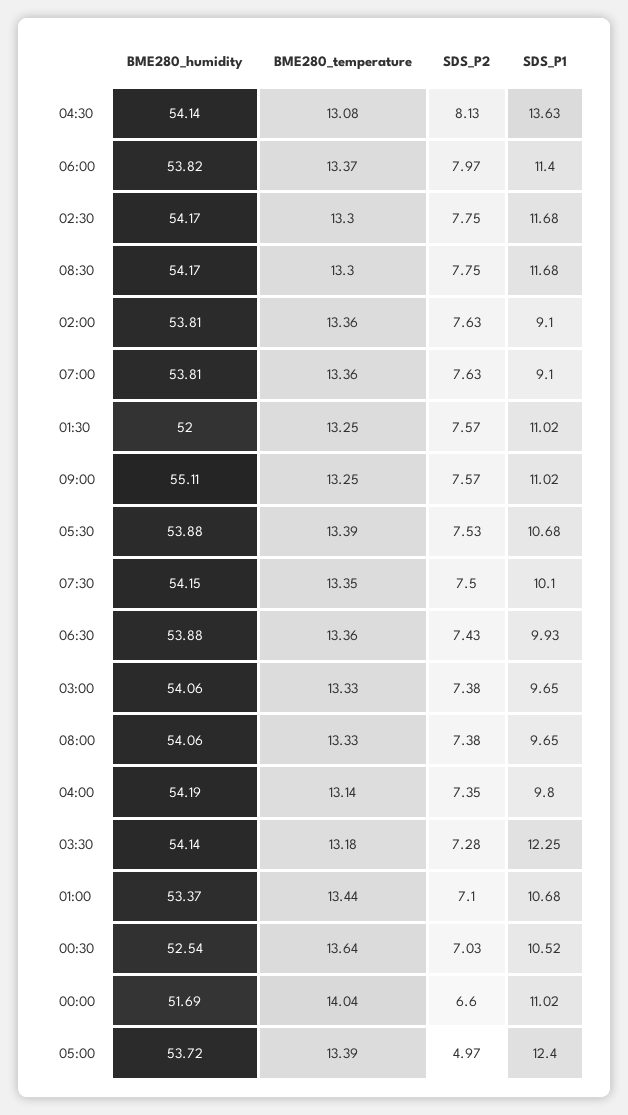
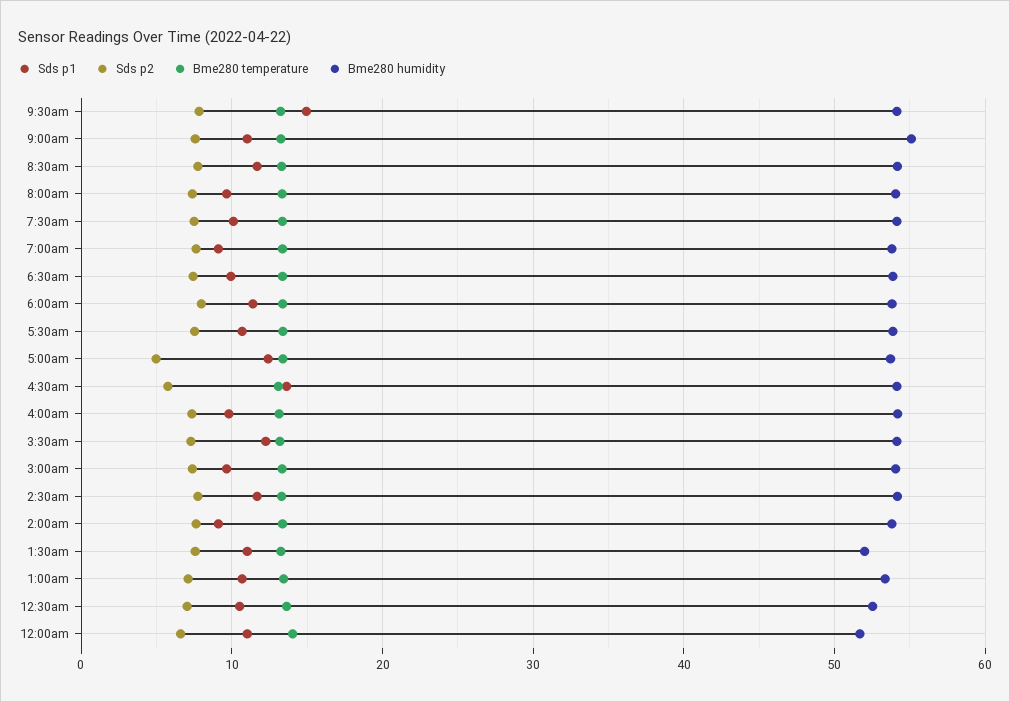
SDS_P2, 04:30: 8.13 -> 6
SDS_P1, 9:30am: none -> 15
SDS_P2, 9:30am: none -> 8
BME280_temperature, 9:30am: none -> 13
BME280_humidity, 9:30am: none -> 54

